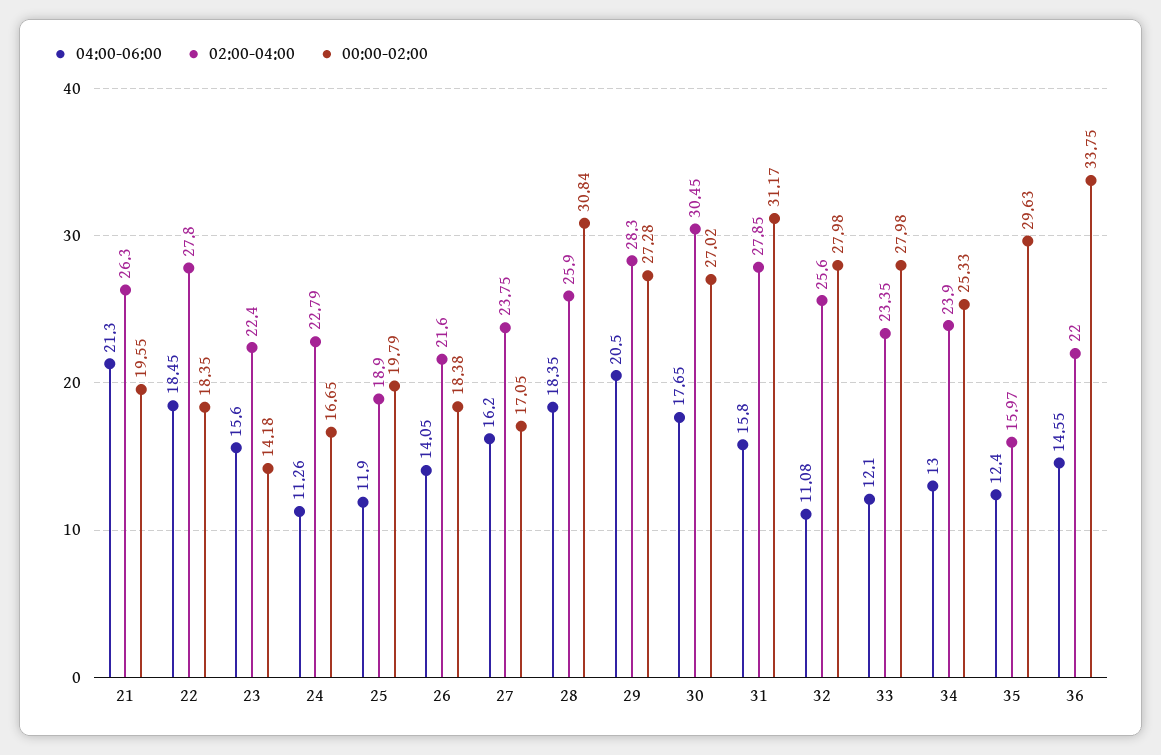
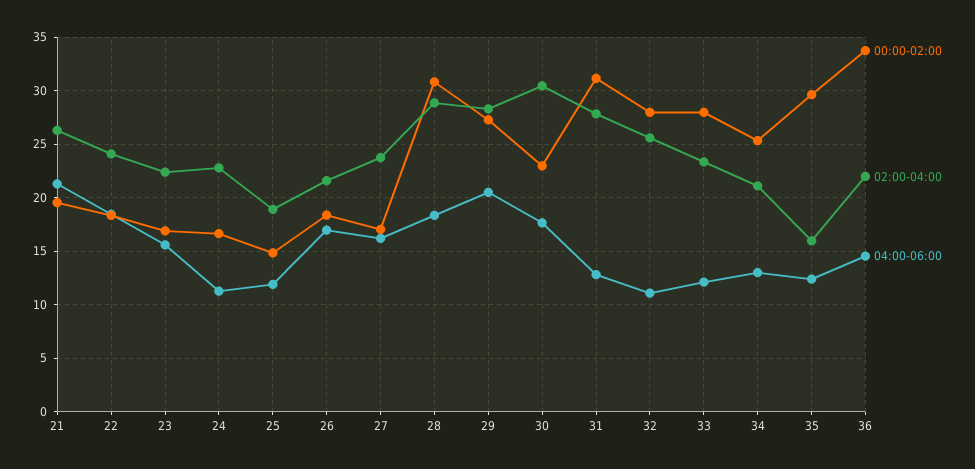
02:00-04:00, 22: 27.8 -> 24
00:00-02:00, 23: 14.18 -> 17
00:00-02:00, 25: 19.79 -> 15
04:00-06:00, 26: 14.05 -> 17
02:00-04:00, 28: 25.9 -> 29
00:00-02:00, 30: 27.02 -> 23
04:00-06:00, 31: 15.8 -> 13
02:00-04:00, 34: 23.9 -> 21

